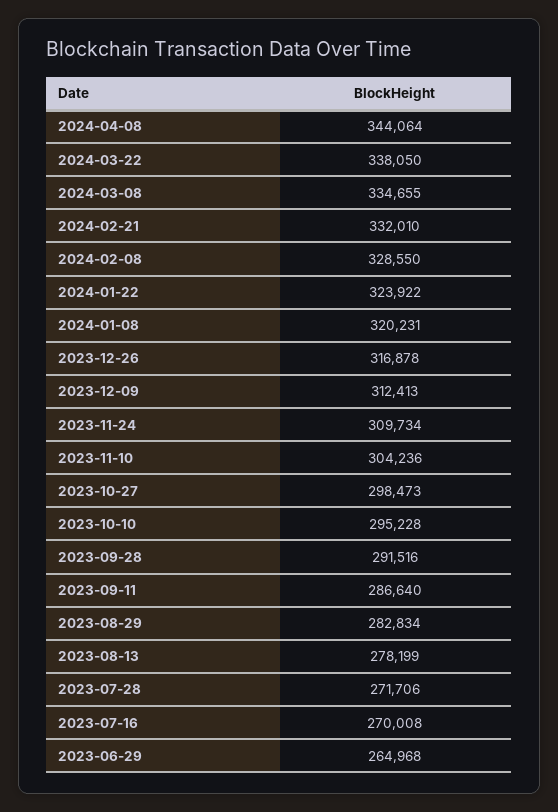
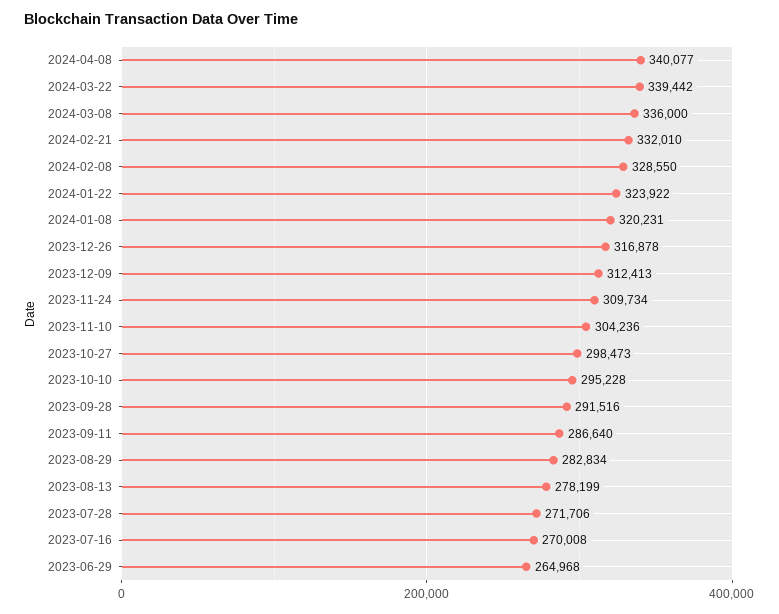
2024-04-08: 344064 -> 340077
2024-03-22: 338050 -> 339442
2024-03-08: 334655 -> 336000

